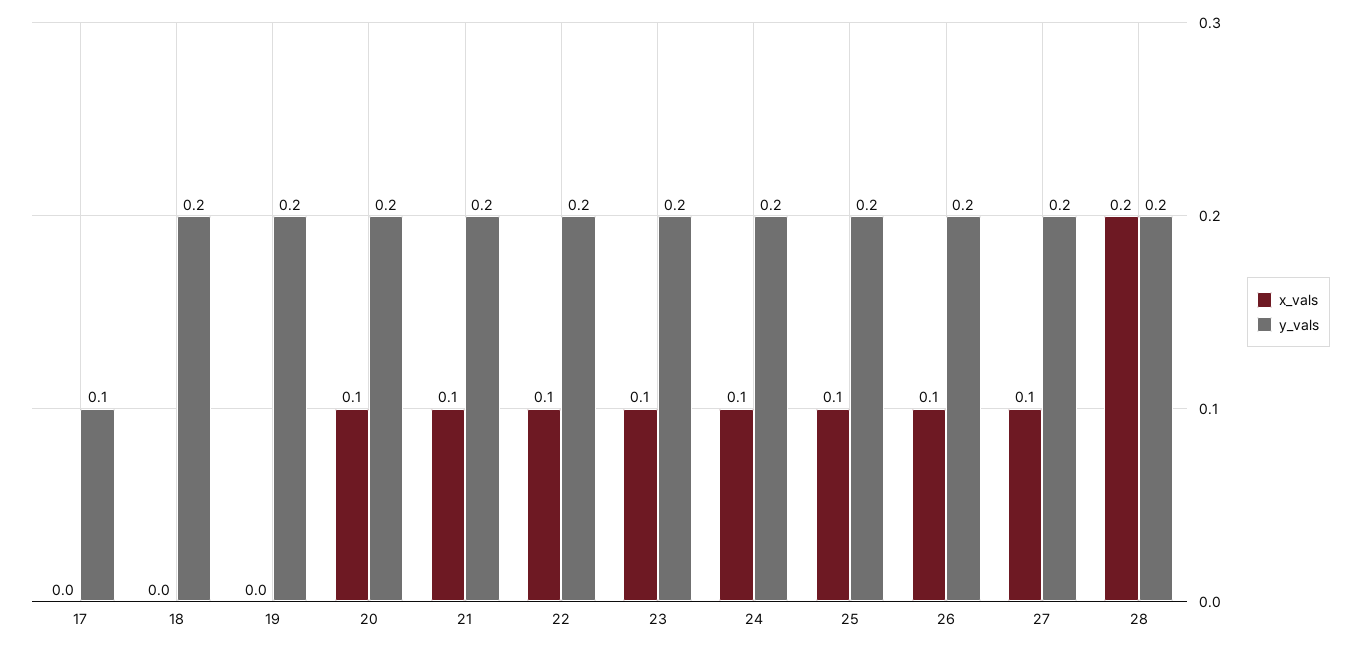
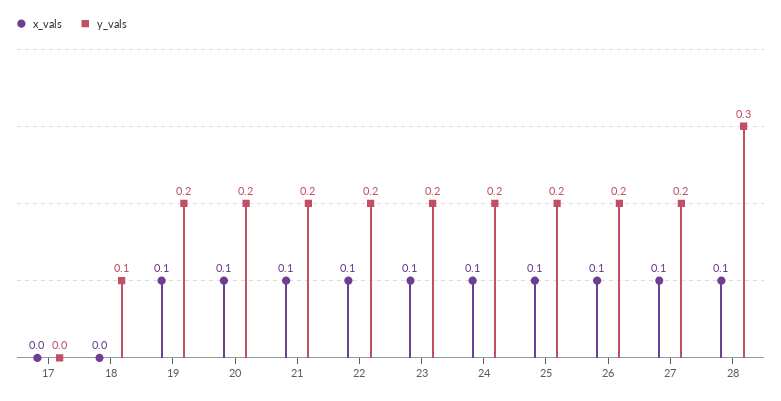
y_vals, 17: 0.1 -> 0
y_vals, 18: 0.2 -> 0.1
x_vals, 19: 0 -> 0.1
x_vals, 28: 0.2 -> 0.1
y_vals, 28: 0.2 -> 0.3

